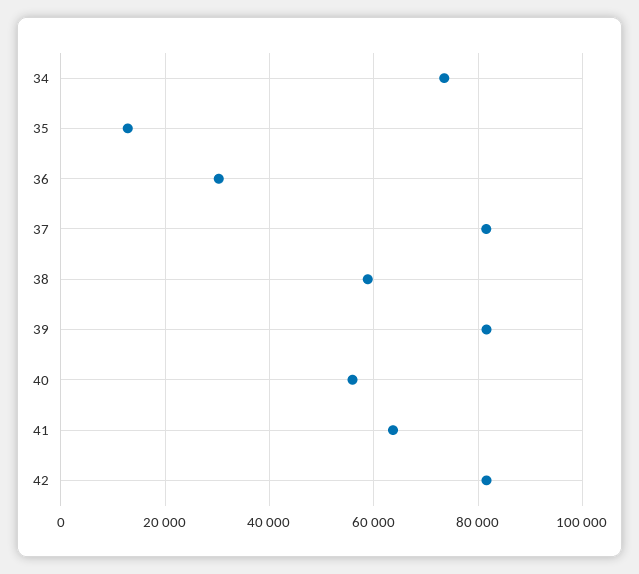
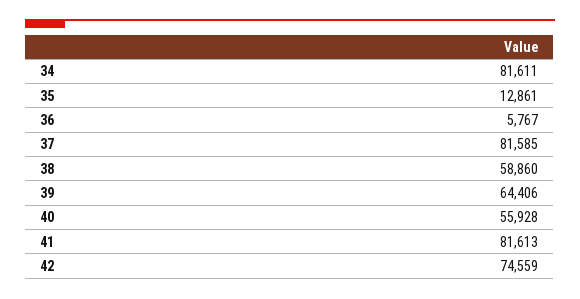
34: 74000 -> 81611
36: 30000 -> 5767
39: 82000 -> 64406
41: 64000 -> 81613
42: 82000 -> 74559

